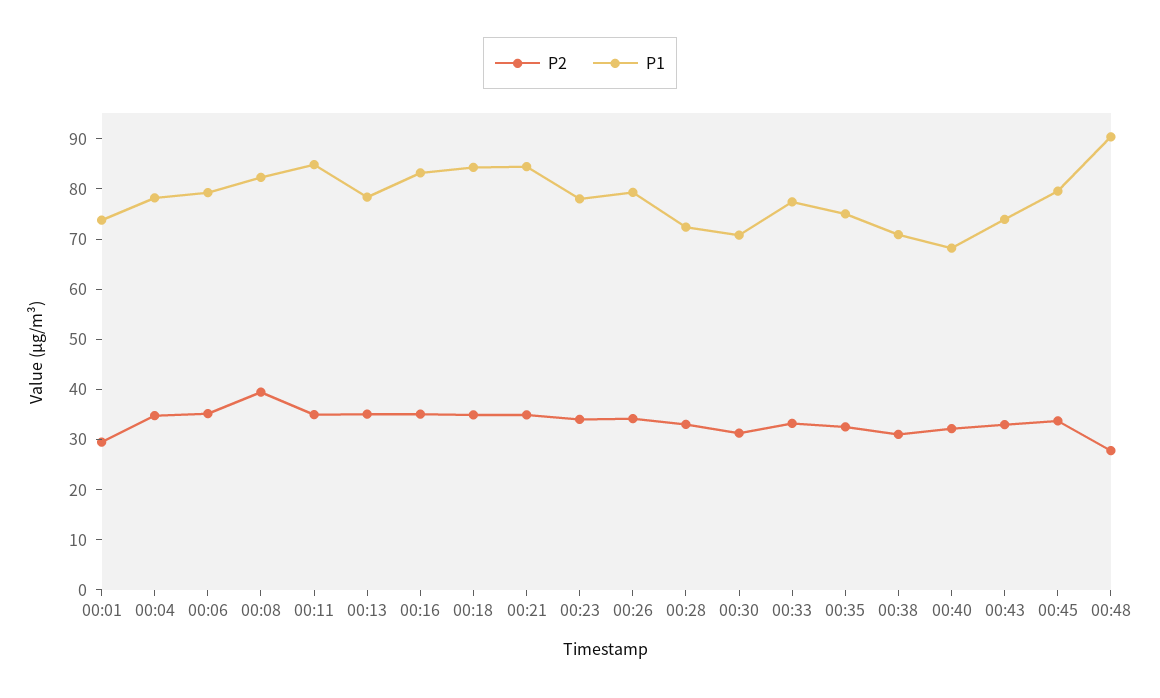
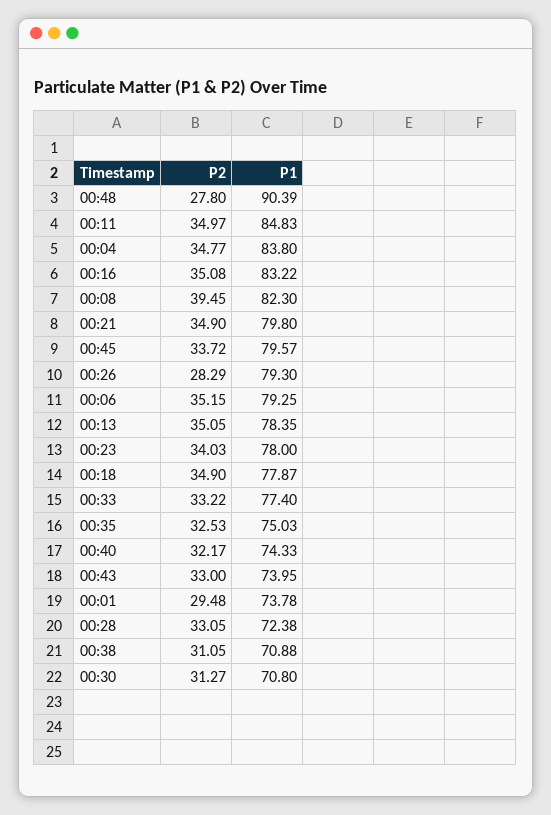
P1, 00:04: 78 -> 83.8
P1, 00:18: 84 -> 77.87
P1, 00:21: 84 -> 79.8
P2, 00:26: 34 -> 28.29
P1, 00:40: 68 -> 74.33

